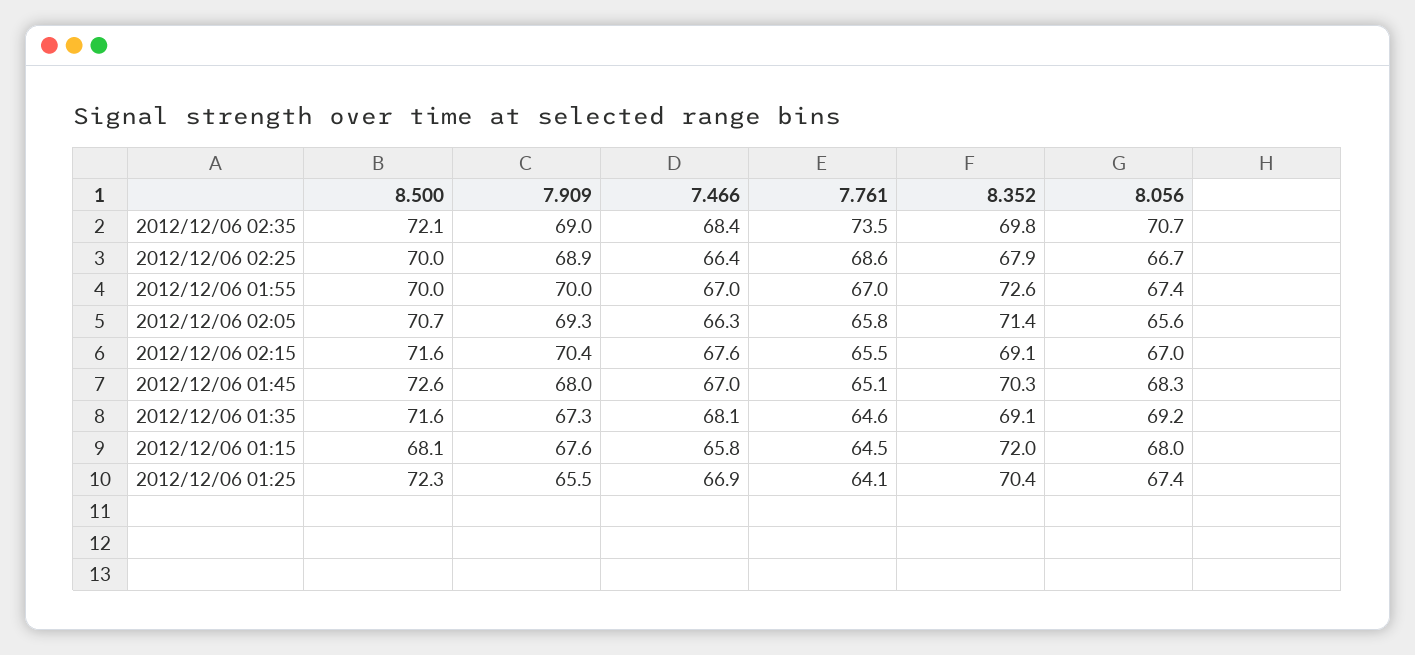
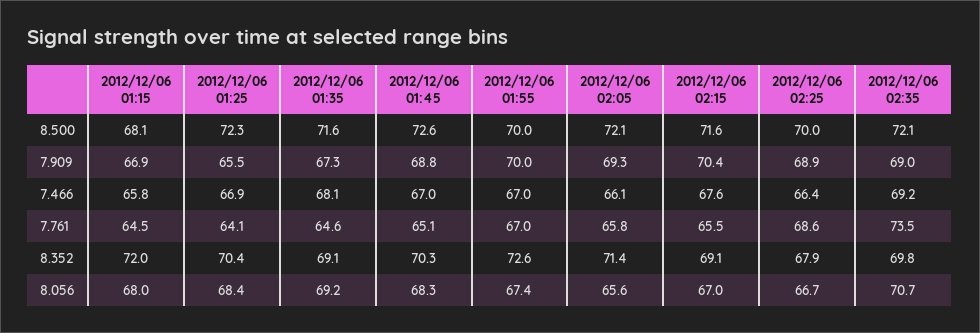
7.466, 2012/12/06 02:35: 68.4 -> 69.2
8.500, 2012/12/06 02:05: 70.7 -> 72.1
7.466, 2012/12/06 02:05: 66.3 -> 66.1
7.909, 2012/12/06 01:45: 68 -> 68.8
7.909, 2012/12/06 01:15: 67.6 -> 66.9
8.056, 2012/12/06 01:25: 67.4 -> 68.4

